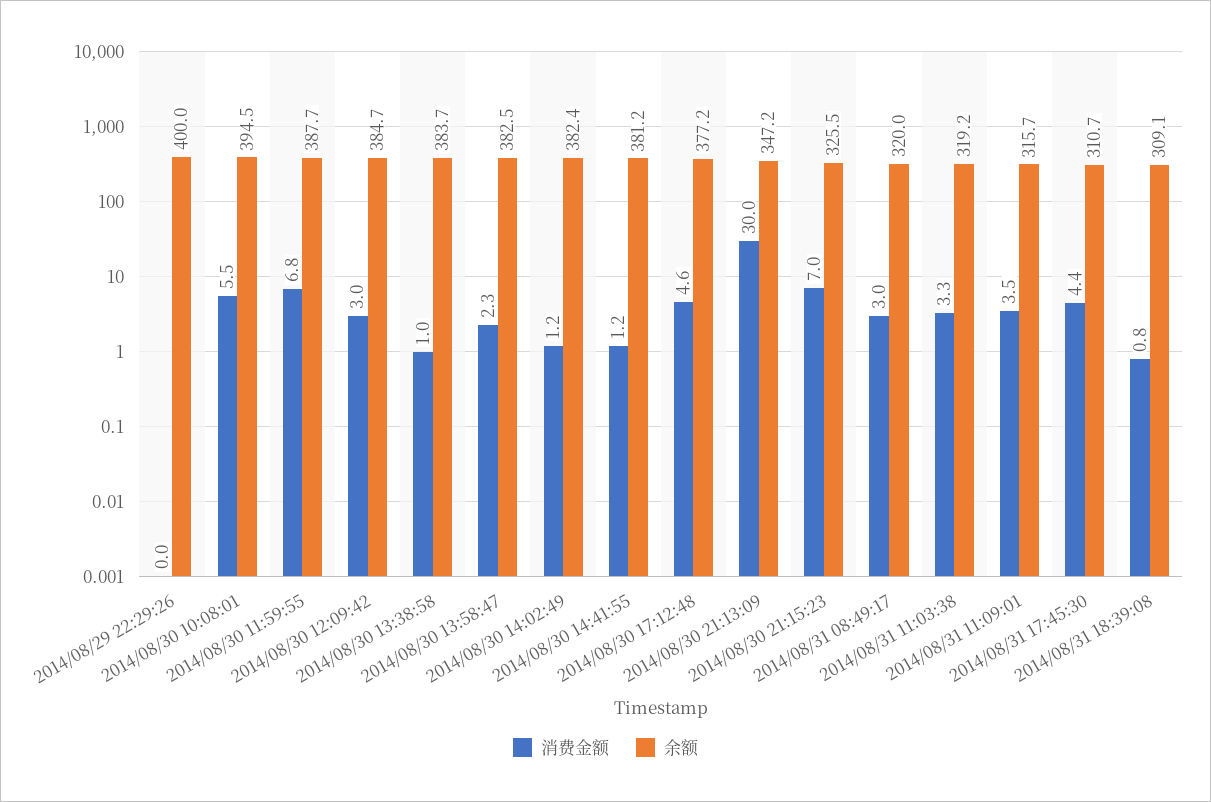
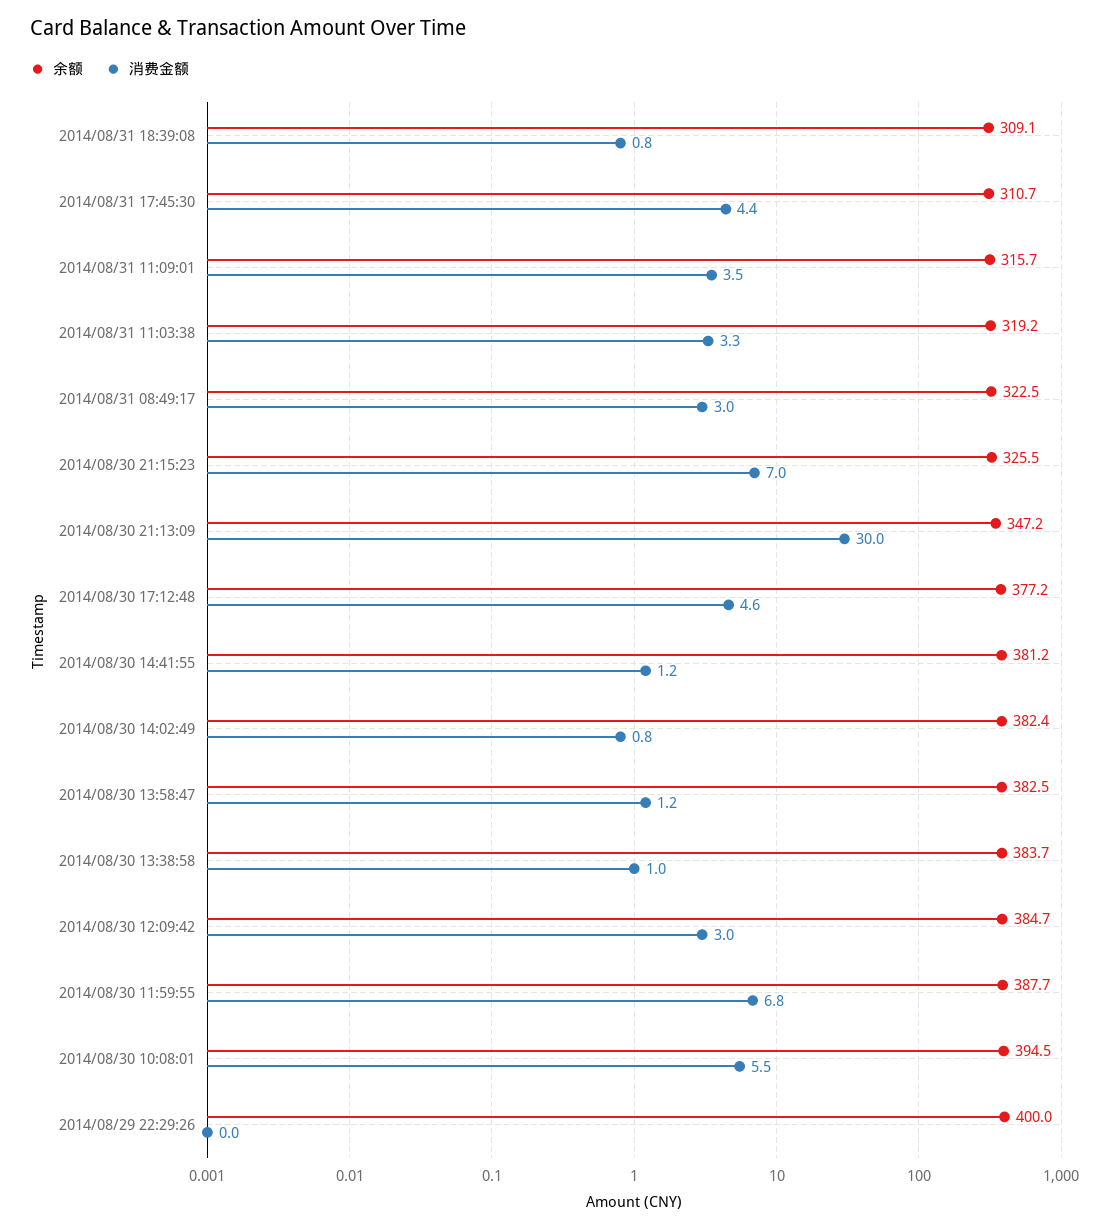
消费金额, 2014/08/30 13:58:47: 2.3 -> 1.2
消费金额, 2014/08/30 14:02:49: 1.2 -> 0.8
余额, 2014/08/31 08:49:17: 320 -> 322.5

